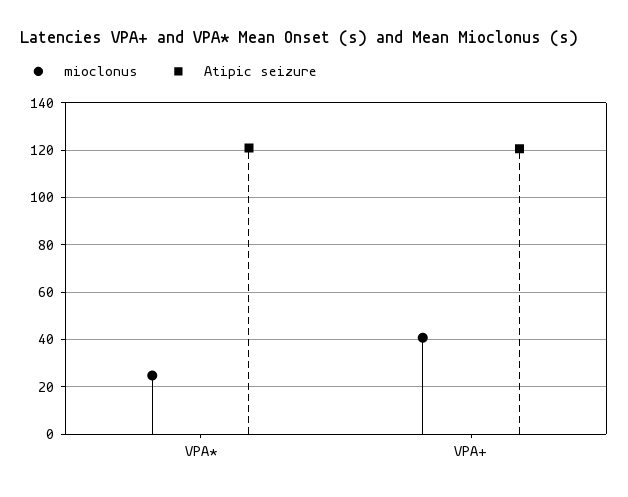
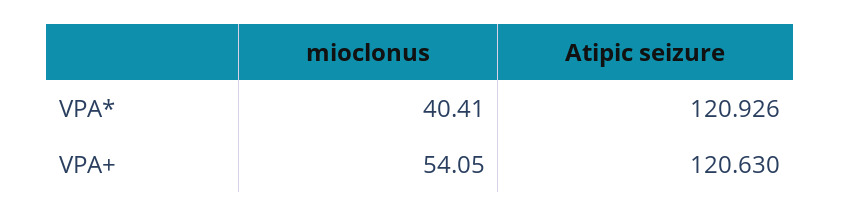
mioclonus, VPA*: 25 -> 40.41
mioclonus, VPA+: 40 -> 54.05

